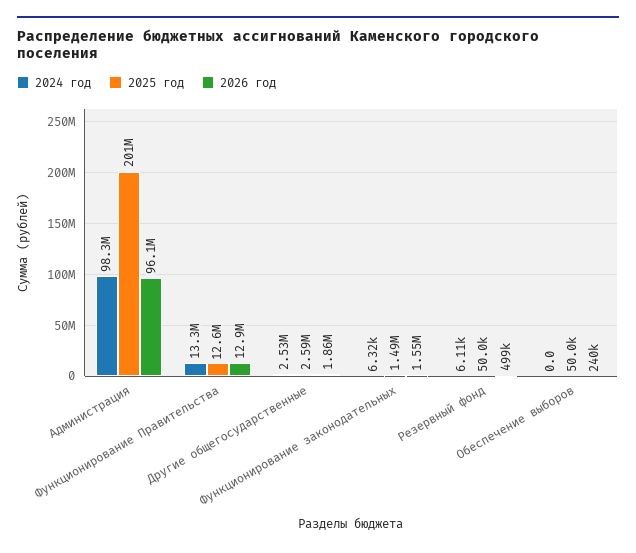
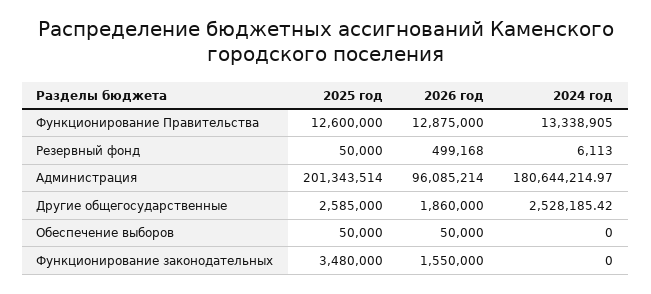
2024 год, Администрация: 98300000 -> 180644214.97
2024 год, Функционирование законодательных: 6320 -> 0
2025 год, Функционирование законодательных: 1490000 -> 3480000
2026 год, Обеспечение выборов: 240000 -> 50000

